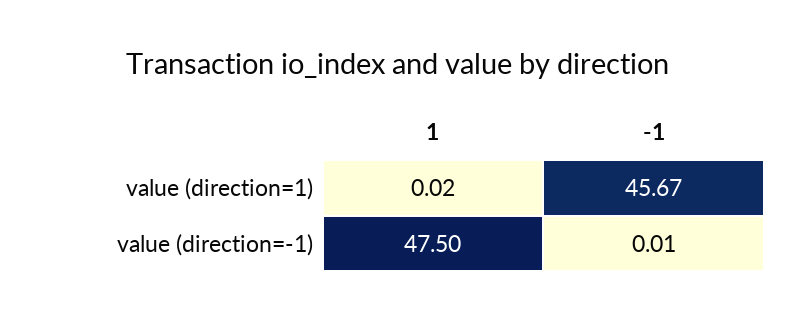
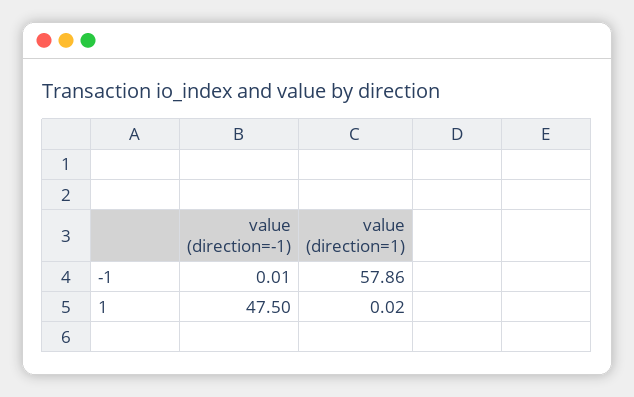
-1, value (direction=1): 45.67 -> 57.86

